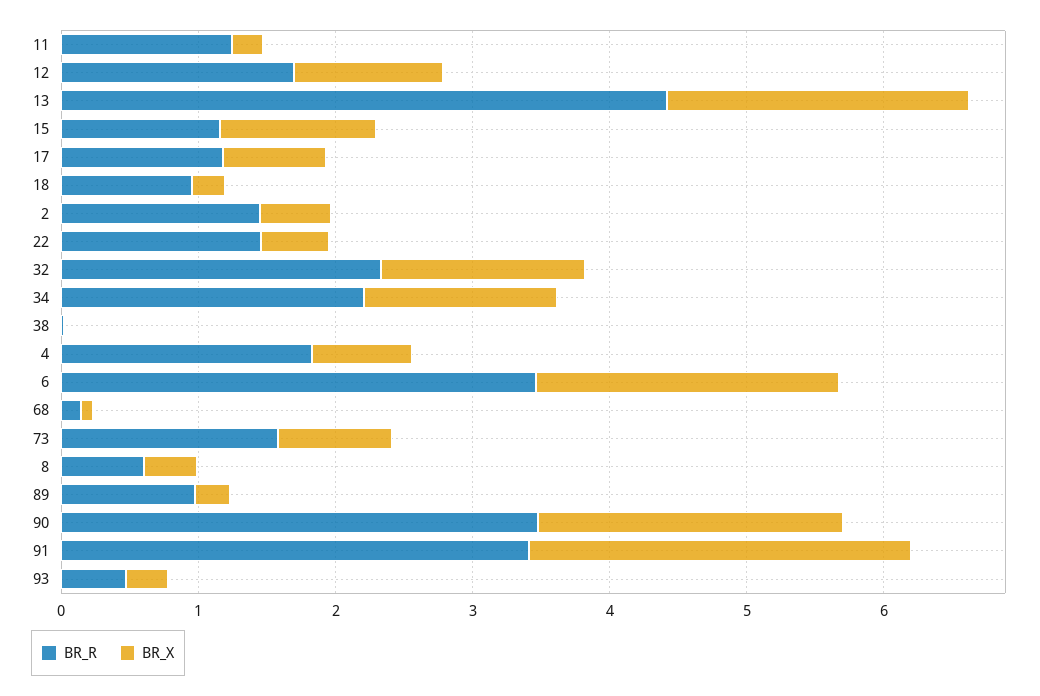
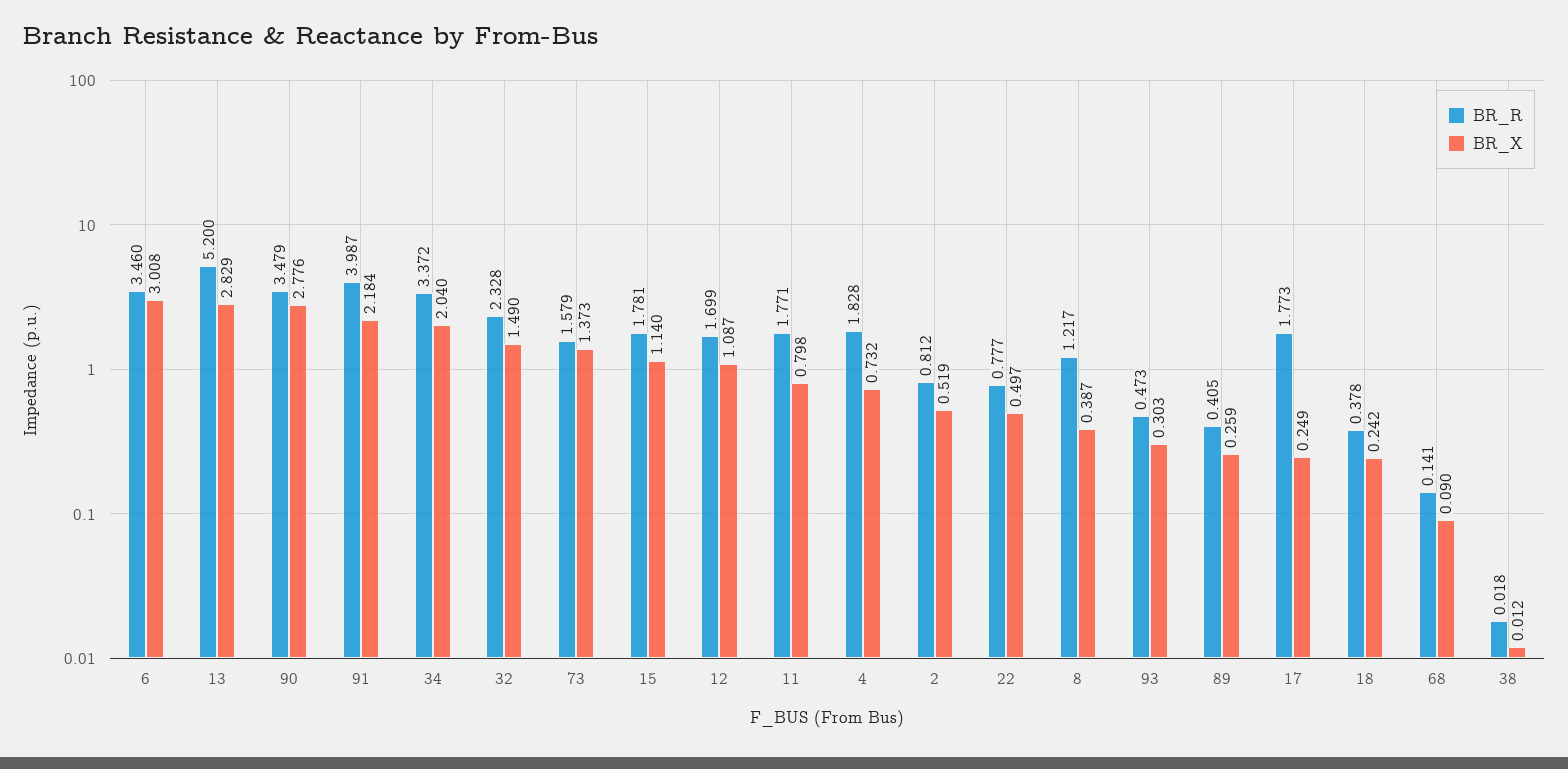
BR_R, 11: 1.2 -> 1.771
BR_X, 11: 0.2 -> 0.798
BR_R, 13: 4.4 -> 5.2
BR_X, 13: 2.2 -> 2.829
BR_R, 15: 1.2 -> 1.781
BR_R, 17: 1.2 -> 1.773
BR_X, 17: 0.8 -> 0.249
BR_R, 18: 1 -> 0.378
BR_R, 2: 1.4 -> 0.812
BR_R, 22: 1.4 -> 0.777
BR_R, 34: 2.2 -> 3.372
BR_X, 34: 1.4 -> 2.04
BR_X, 6: 2.2 -> 3.008
BR_X, 73: 0.8 -> 1.373
BR_R, 8: 0.6 -> 1.217
BR_R, 89: 1 -> 0.405
BR_X, 90: 2.2 -> 2.776
BR_R, 91: 3.4 -> 3.987
BR_X, 91: 2.8 -> 2.184

